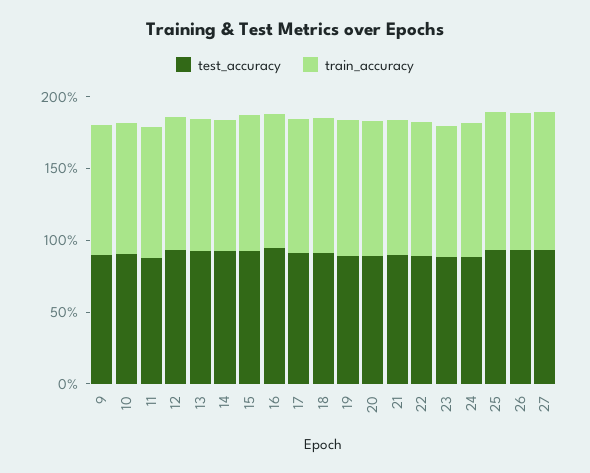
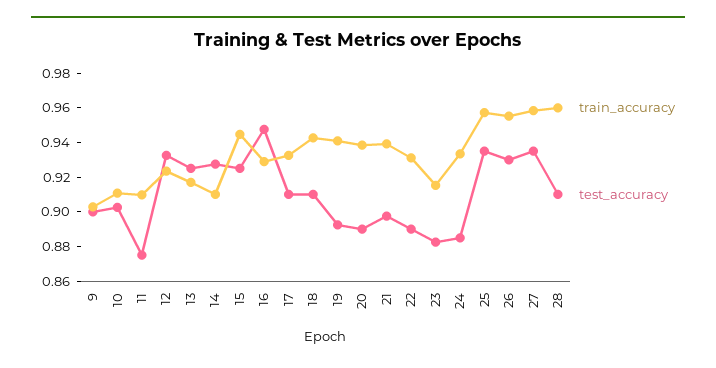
train_accuracy, 28: none -> 0.96
test_accuracy, 28: none -> 0.91

